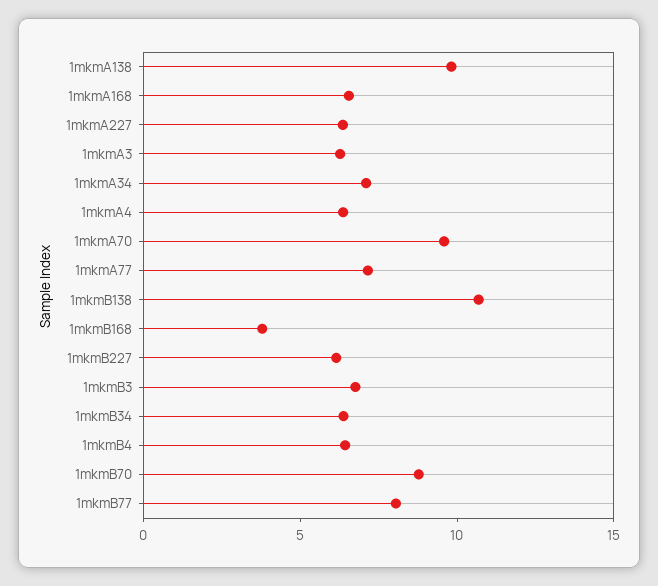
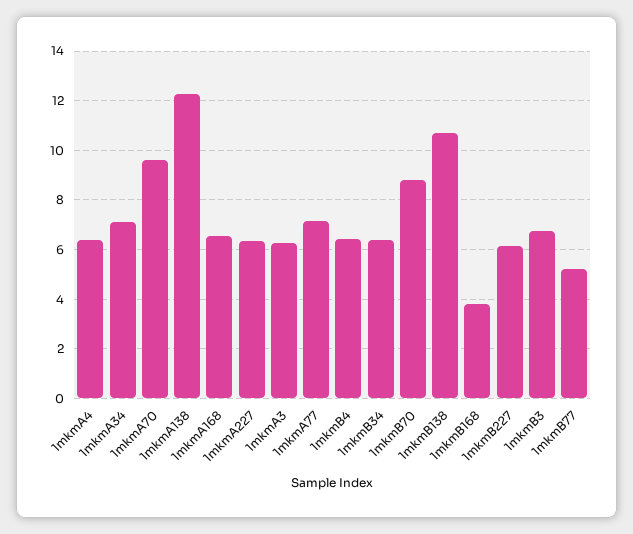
1mkmA138: 10 -> 12.25
1mkmB77: 8 -> 5.25

